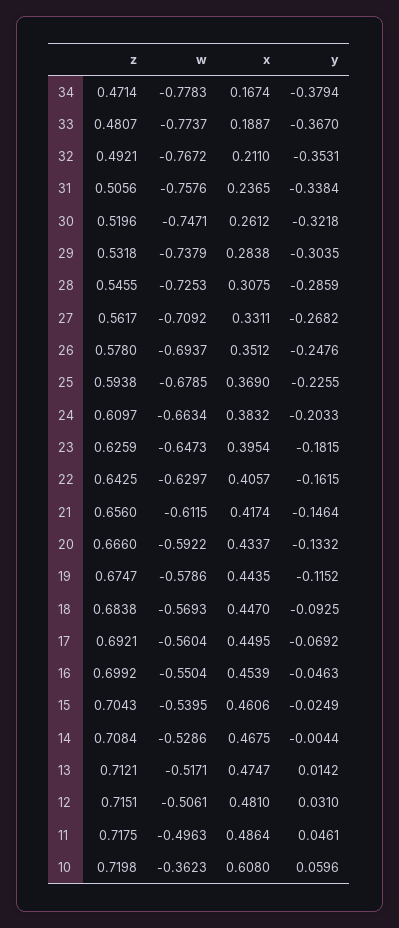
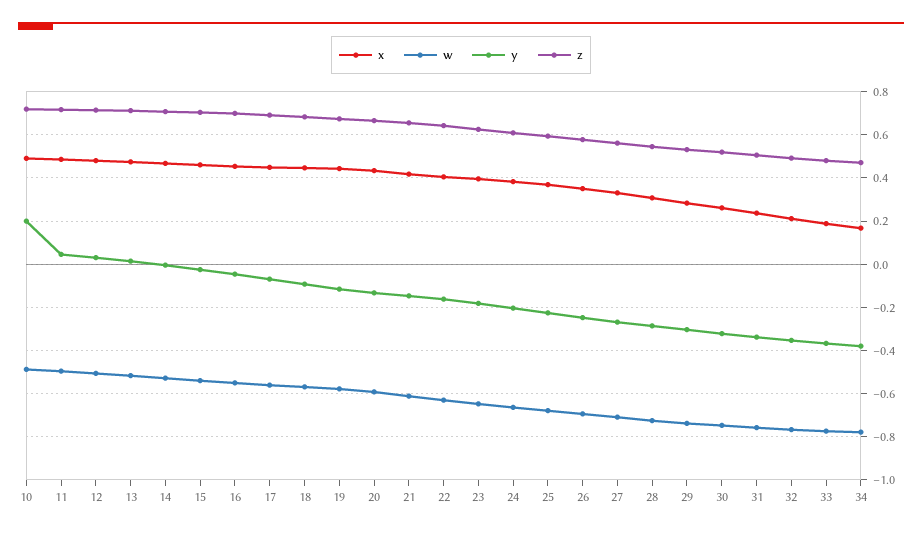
w, 10: -0.3623 -> -0.5
x, 10: 0.608 -> 0.5
y, 10: 0.0596 -> 0.2

